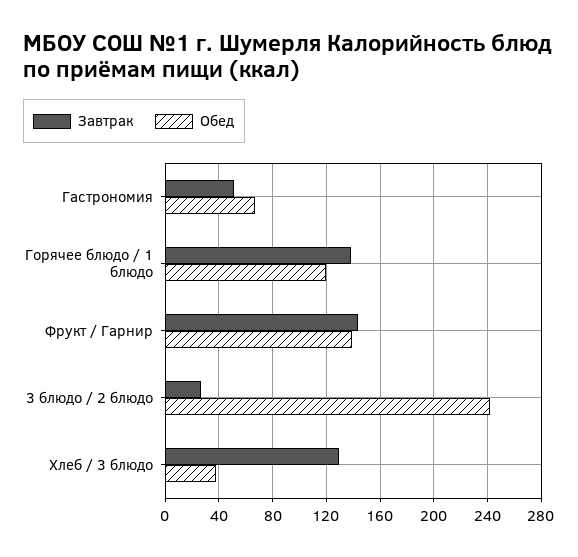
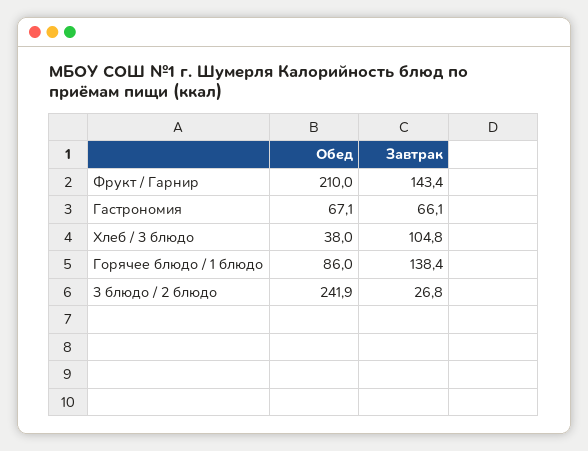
Завтрак, Гастрономия: 50 -> 66.1
Обед, Горячее блюдо / 1 блюдо: 120 -> 86
Обед, Фрукт / Гарнир: 140 -> 210
Завтрак, Хлеб / 3 блюдо: 130 -> 104.8

